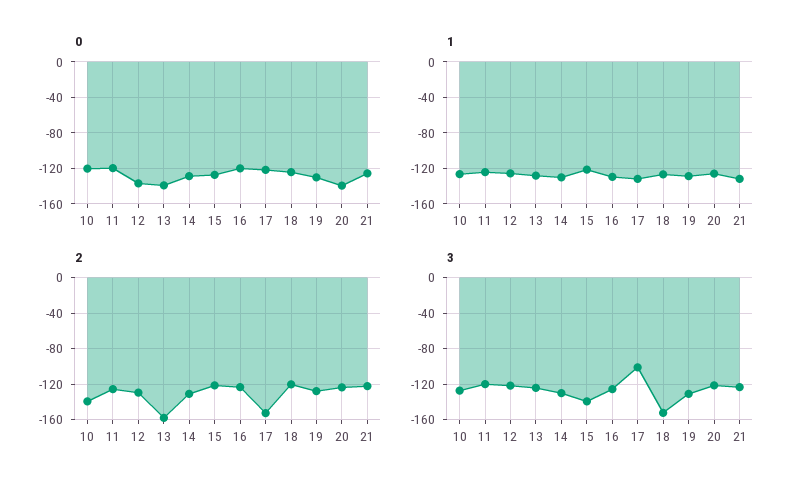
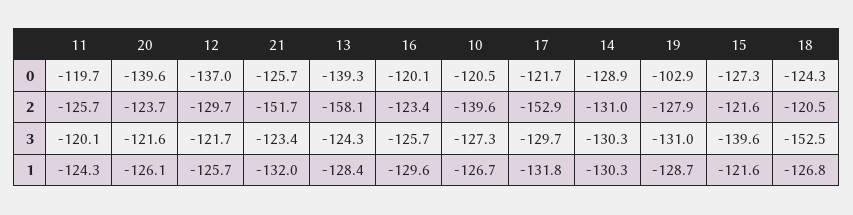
0, 19: -130 -> -102.9
2, 21: -120 -> -151.7
3, 17: -100 -> -129.7

